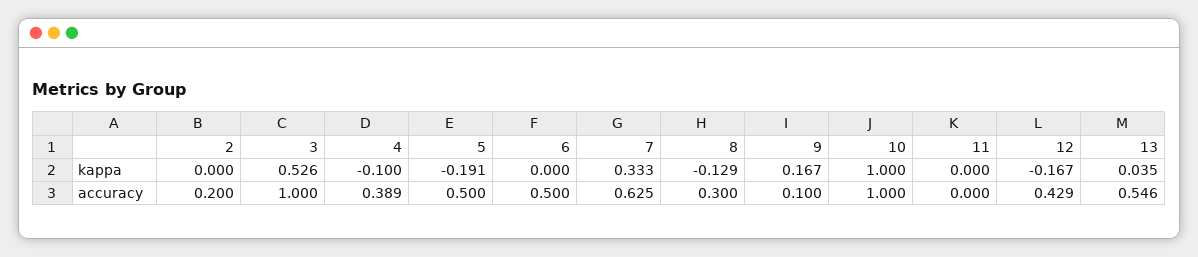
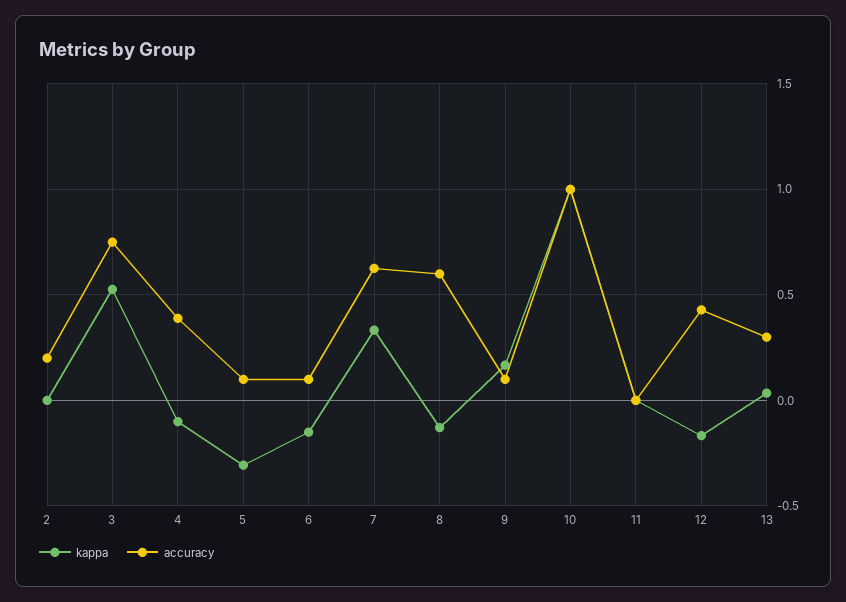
kappa, 5: -0.191 -> -0.3
kappa, 6: 0 -> -0.15
accuracy, 3: 1 -> 0.75
accuracy, 5: 0.5 -> 0.1
accuracy, 6: 0.5 -> 0.1
accuracy, 8: 0.3 -> 0.6
accuracy, 13: 0.546 -> 0.3

